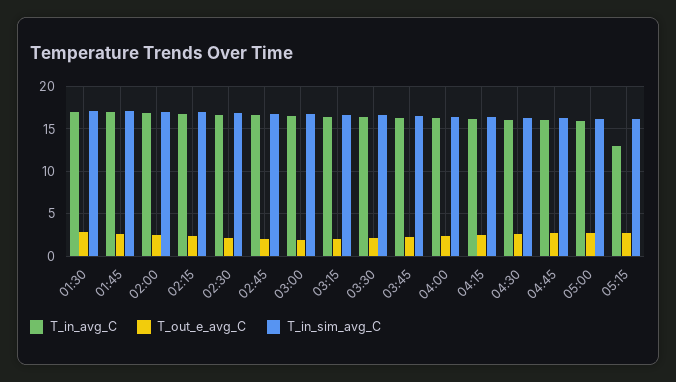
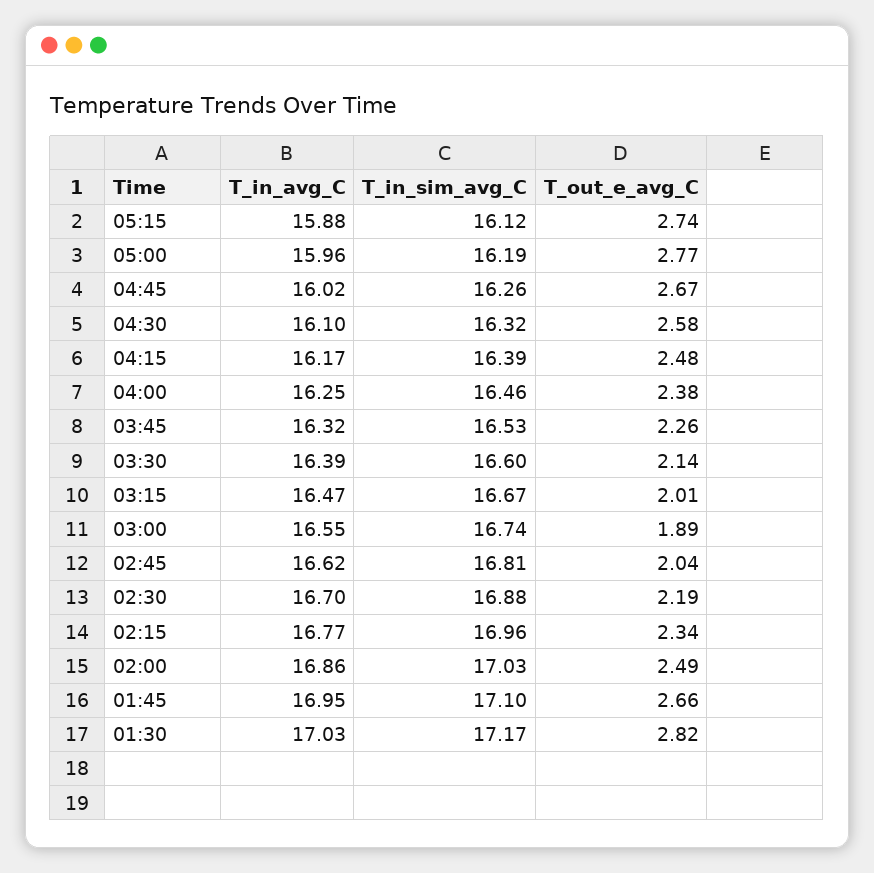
T_in_avg_C, 05:15: 13 -> 15.88

